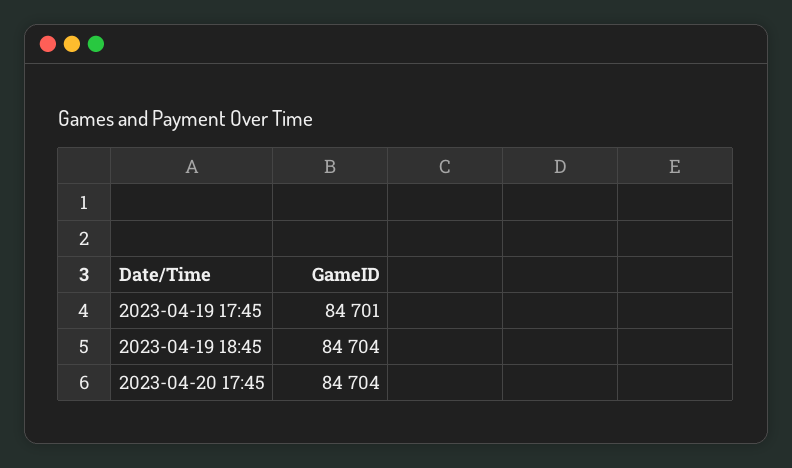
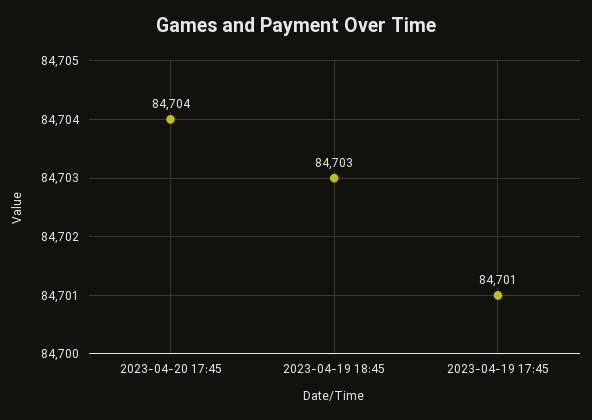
2023-04-19 18:45: 84704 -> 84703

